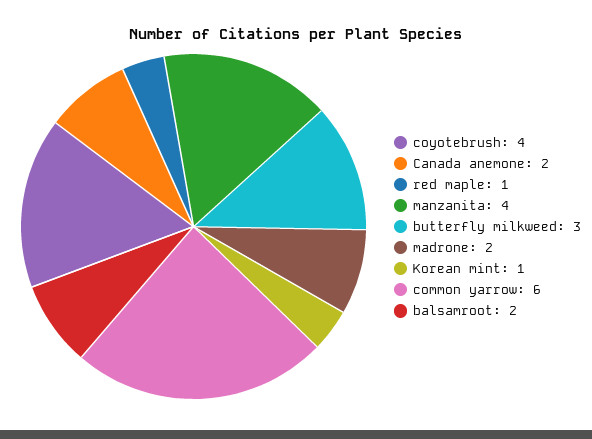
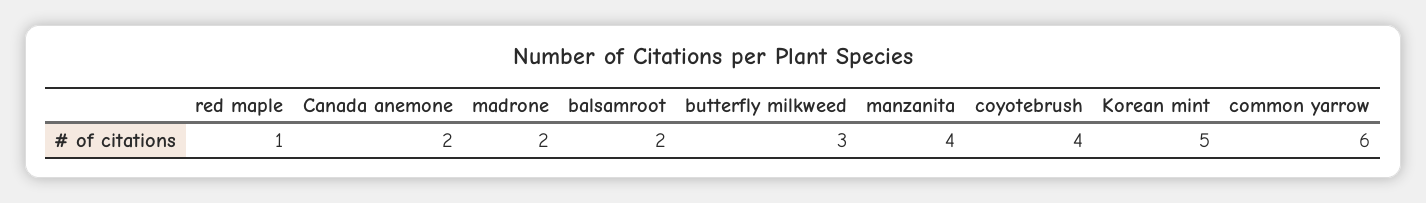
Korean mint: 1 -> 5

